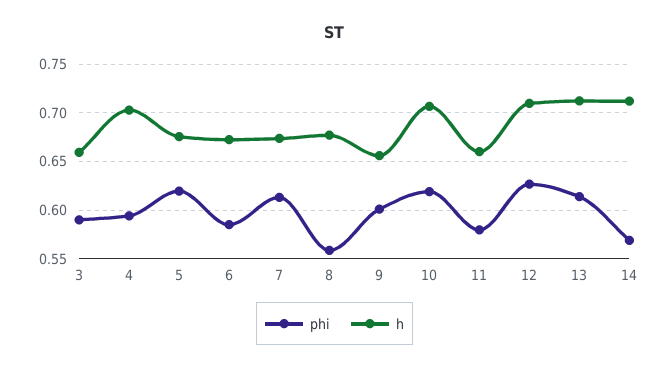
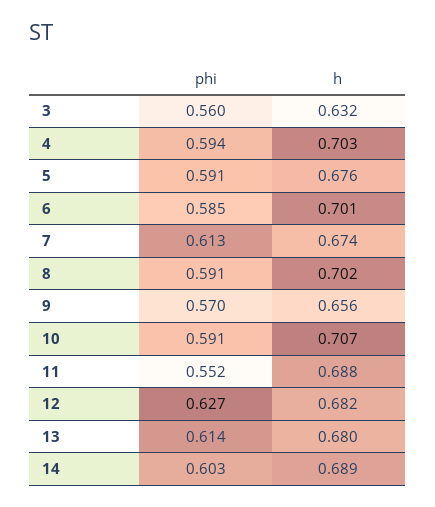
phi, 3: 0.59 -> 0.56
h, 3: 0.66 -> 0.632
phi, 5: 0.62 -> 0.591
h, 6: 0.67 -> 0.701
phi, 8: 0.56 -> 0.591
h, 8: 0.68 -> 0.702
phi, 9: 0.6 -> 0.57
phi, 10: 0.62 -> 0.591
phi, 11: 0.58 -> 0.552
h, 11: 0.66 -> 0.688
h, 12: 0.71 -> 0.682
h, 13: 0.71 -> 0.68
phi, 14: 0.57 -> 0.603
h, 14: 0.71 -> 0.689

